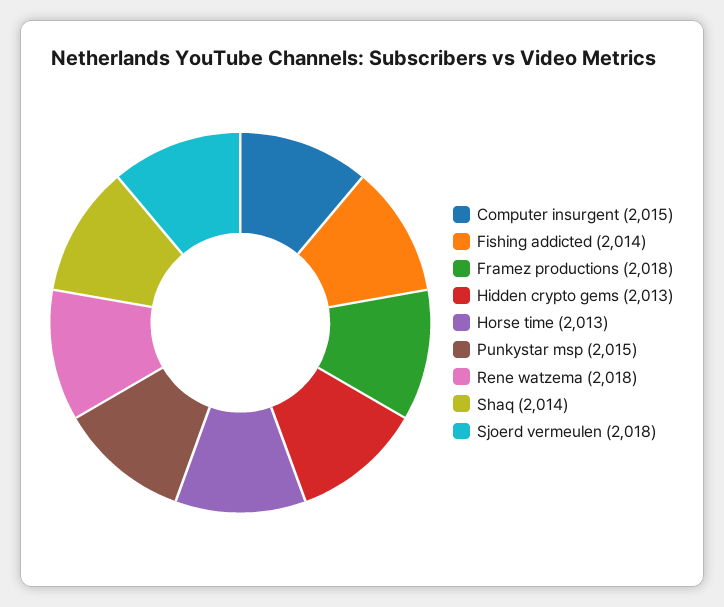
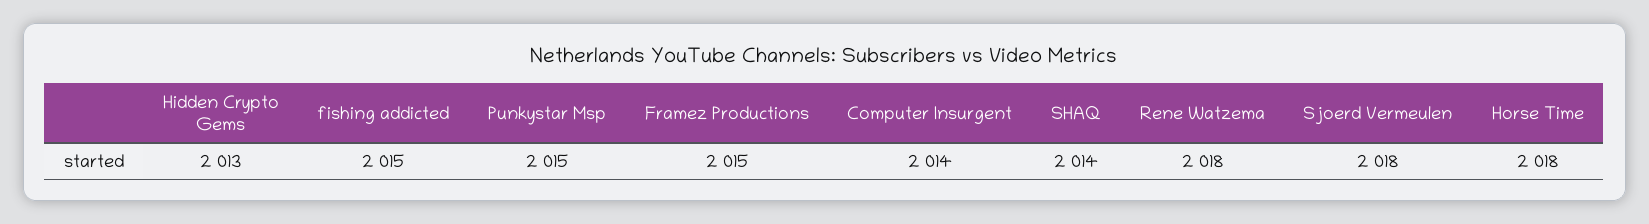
Computer insurgent: 2015 -> 2014
Fishing addicted: 2014 -> 2015
Framez productions: 2018 -> 2015
Horse time: 2013 -> 2018

